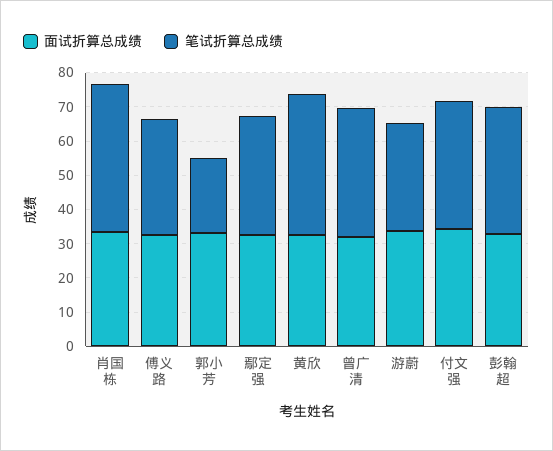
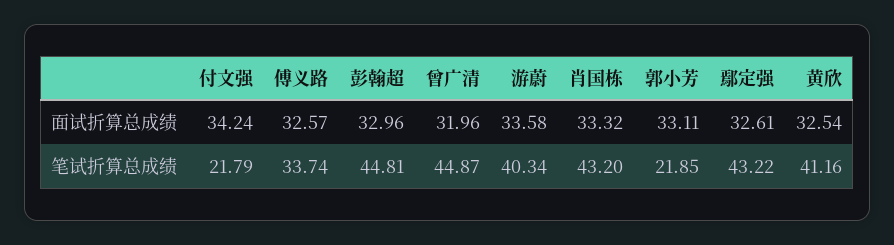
笔试折算总成绩, 鄢定强: 35 -> 43.22
笔试折算总成绩, 曾广清: 37.5 -> 44.87
笔试折算总成绩, 游蔚: 32.5 -> 40.34
笔试折算总成绩, 付文强: 37.5 -> 21.79
笔试折算总成绩, 彭翰超: 37.5 -> 44.81

